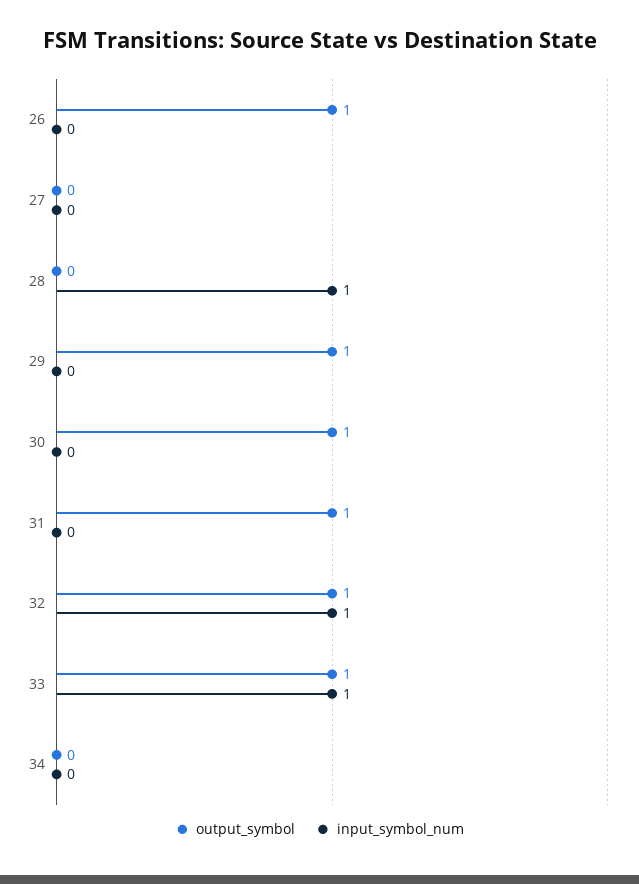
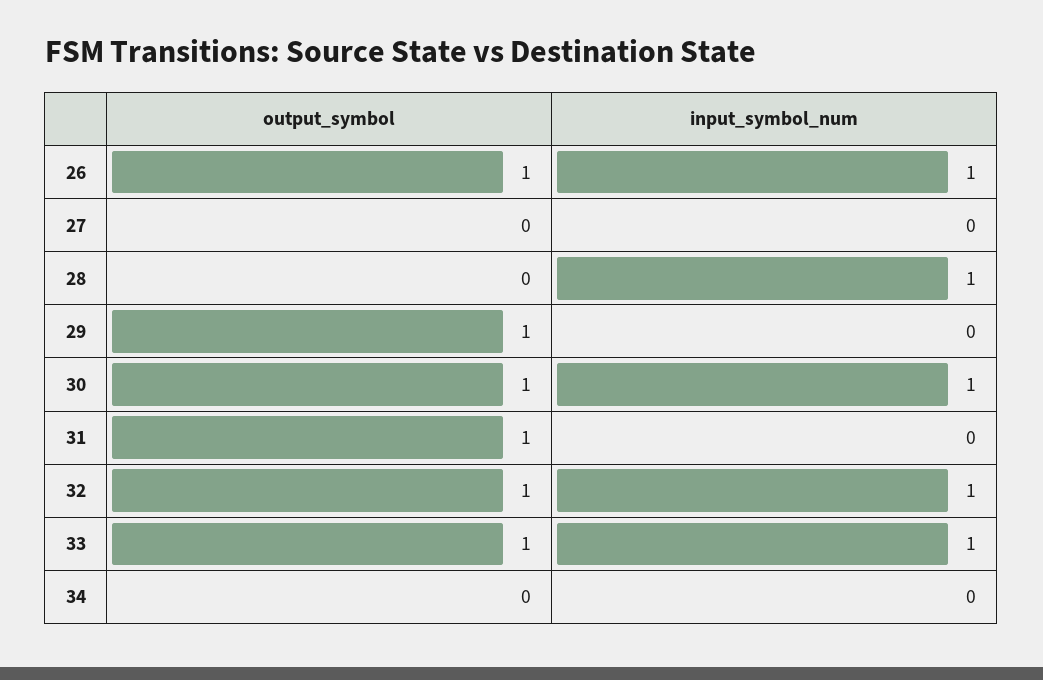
input_symbol_num, 26: 0 -> 1
input_symbol_num, 30: 0 -> 1

